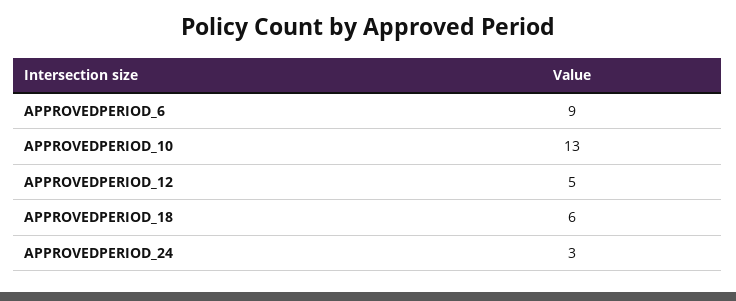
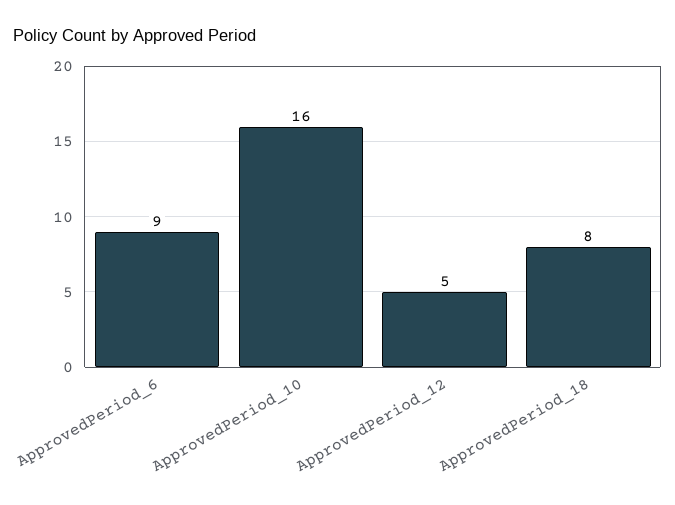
APPROVEDPERIOD_10: 13 -> 16
APPROVEDPERIOD_18: 6 -> 8
APPROVEDPERIOD_24: 3 -> none

